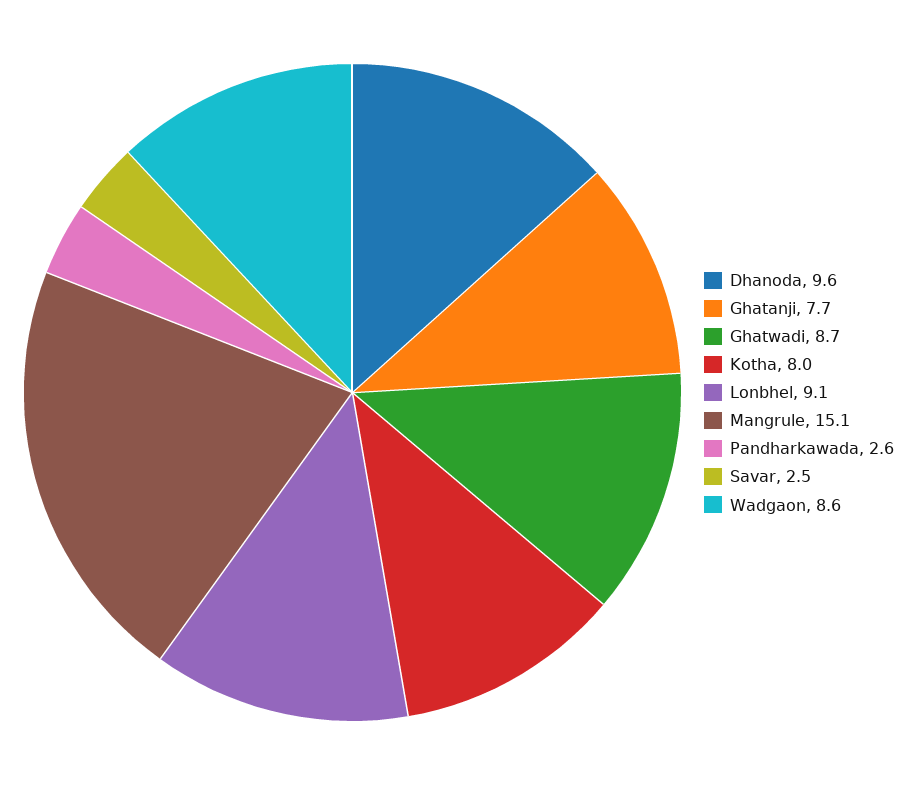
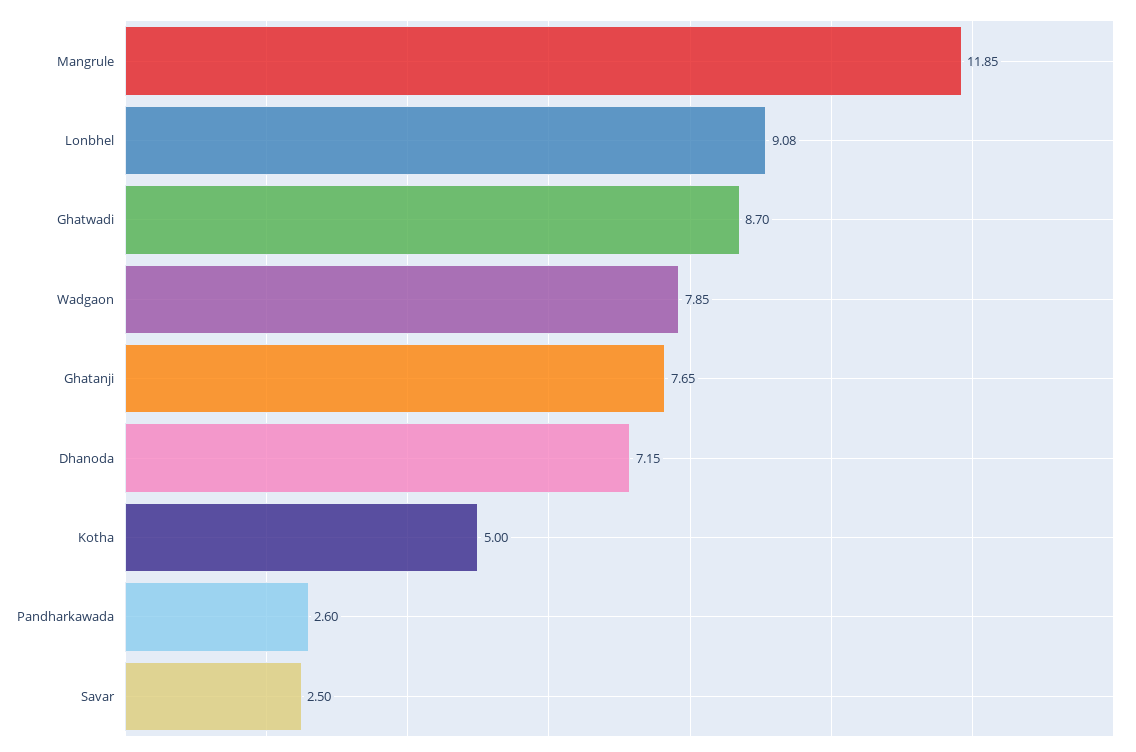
Dhanoda: 9.6 -> 7.15
Kotha: 8 -> 5
Mangrule: 15.1 -> 11.85
Wadgaon: 8.6 -> 7.85

